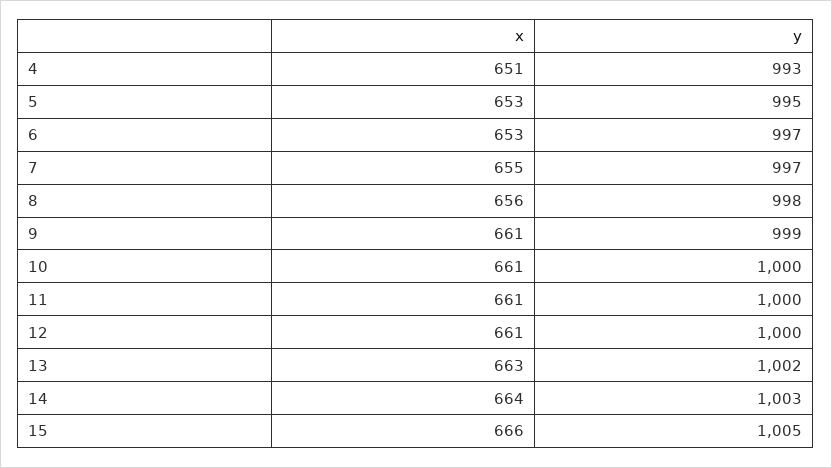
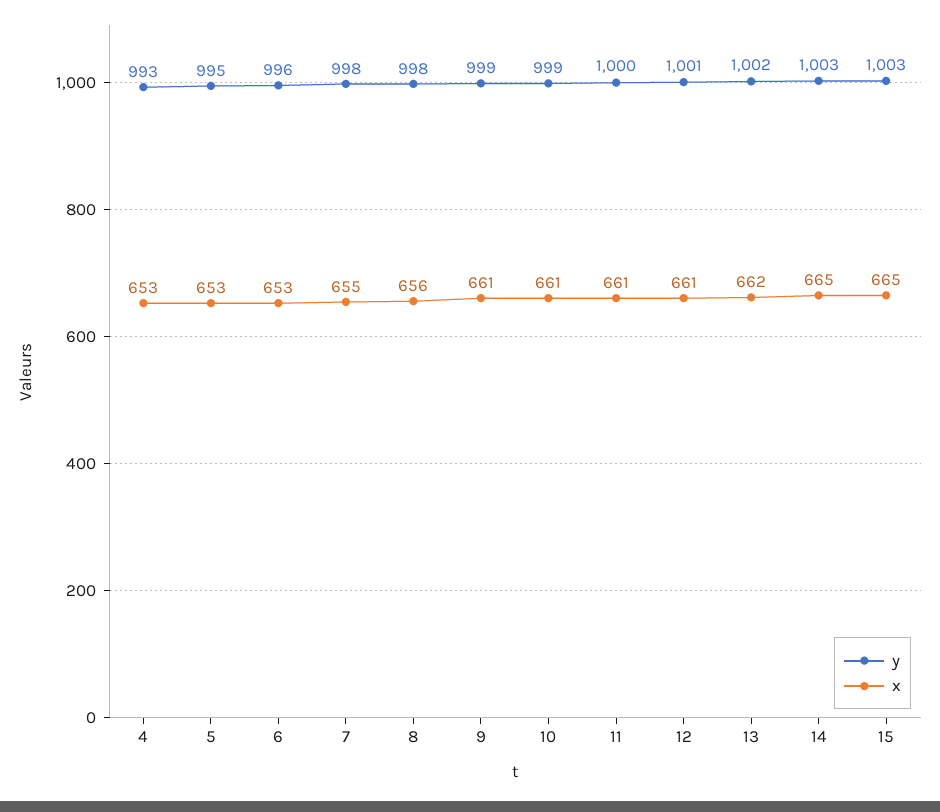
x, 4: 651 -> 653
y, 6: 997 -> 996
y, 7: 997 -> 998
y, 10: 1000 -> 999
y, 12: 1000 -> 1001
x, 13: 663 -> 662
x, 14: 664 -> 665
x, 15: 666 -> 665
y, 15: 1005 -> 1003

